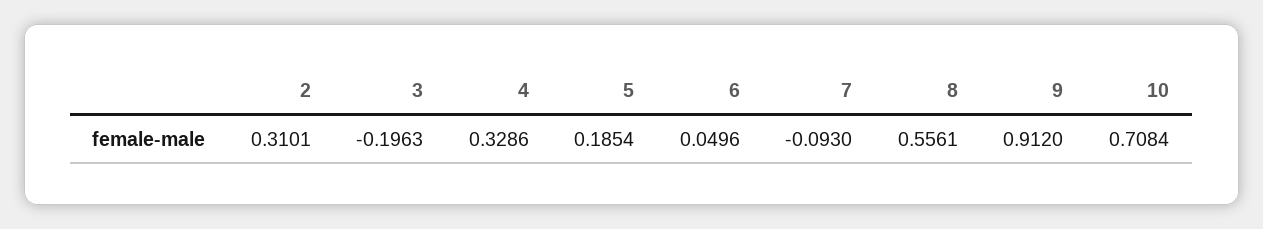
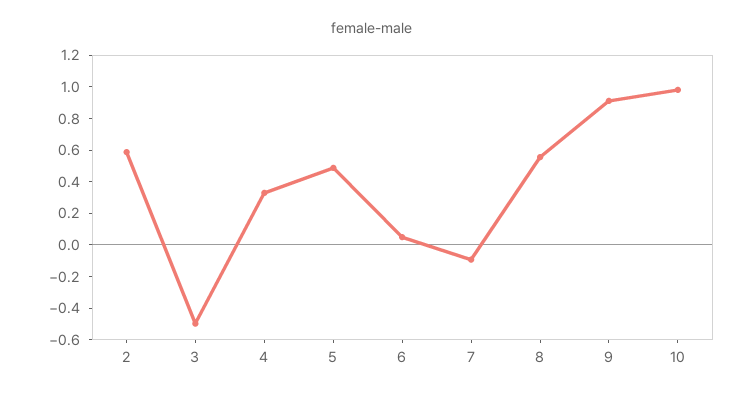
2: 0.3101 -> 0.6
3: -0.1963 -> -0.5
5: 0.1854 -> 0.5
10: 0.7084 -> 1

